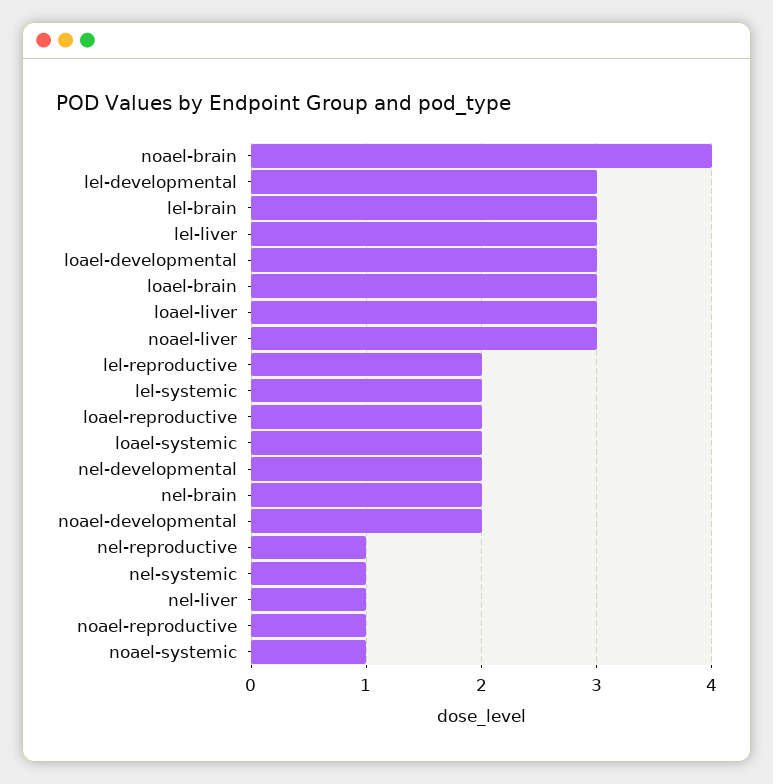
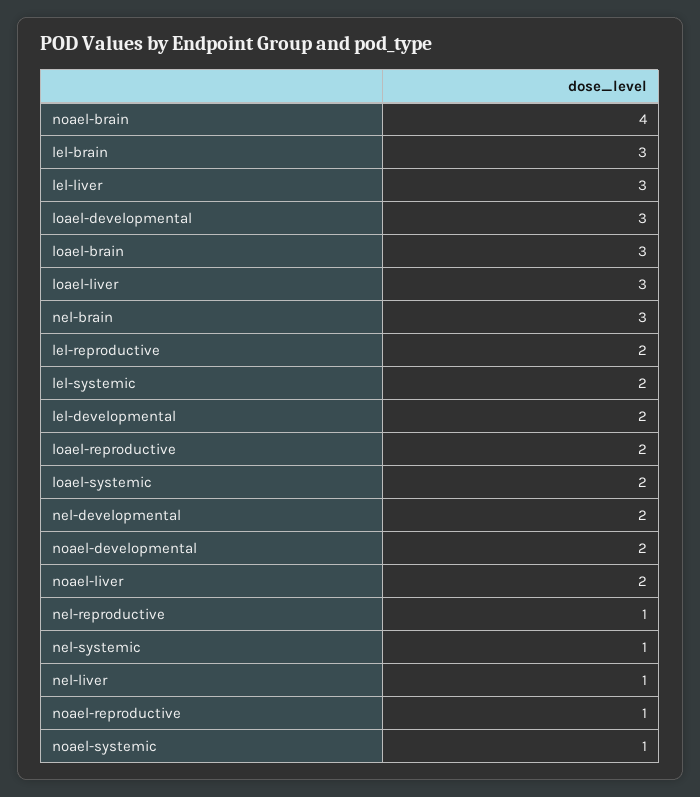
lel-developmental: 3 -> 2
noael-liver: 3 -> 2
nel-brain: 2 -> 3

